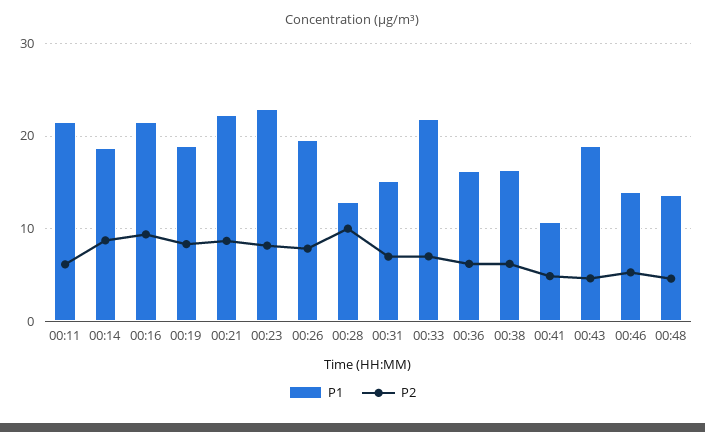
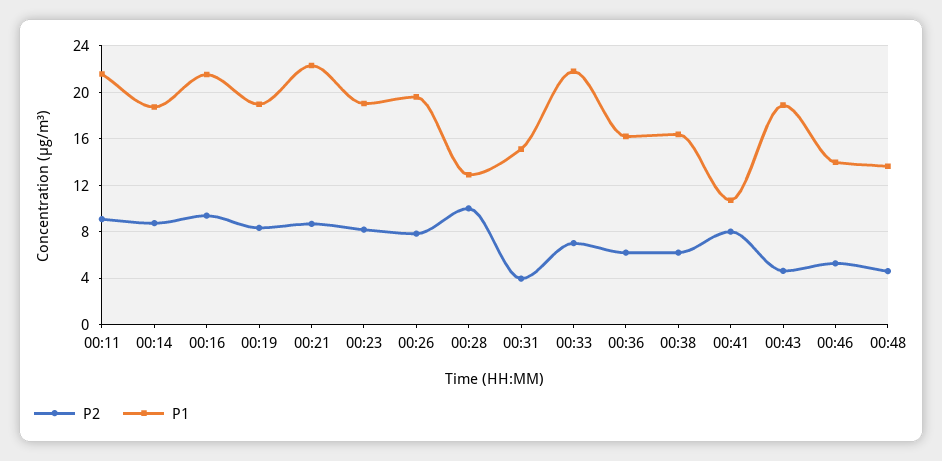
P2, 00:11: 6 -> 9
P1, 00:23: 23 -> 19
P2, 00:31: 7 -> 4
P2, 00:41: 5 -> 8

